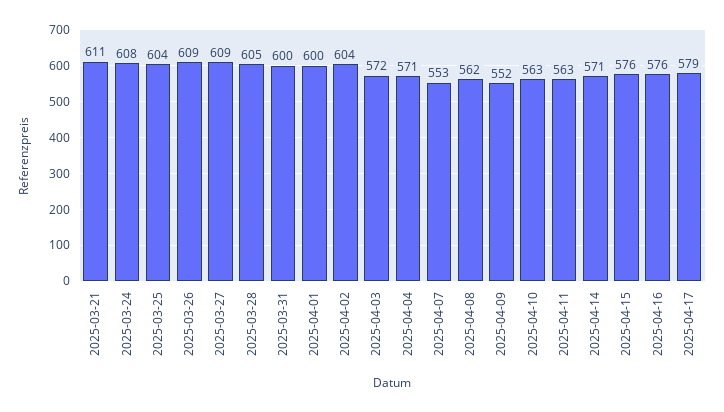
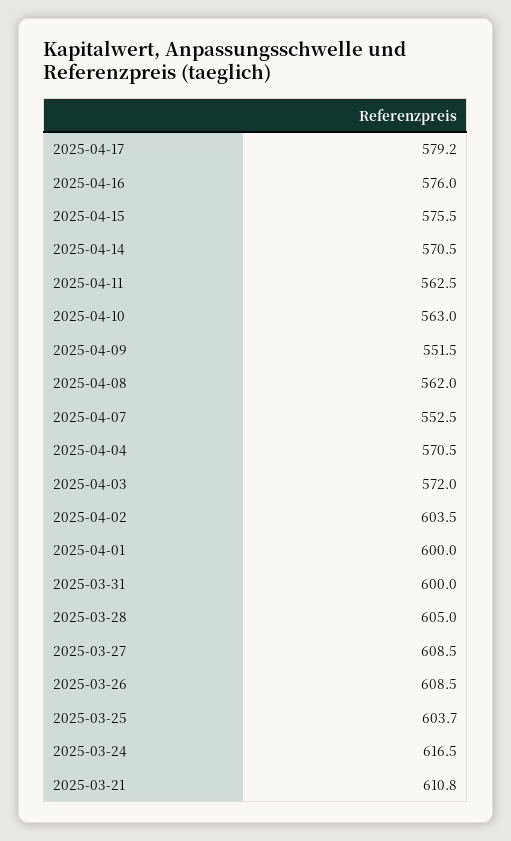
2025-03-24: 608 -> 616.5

